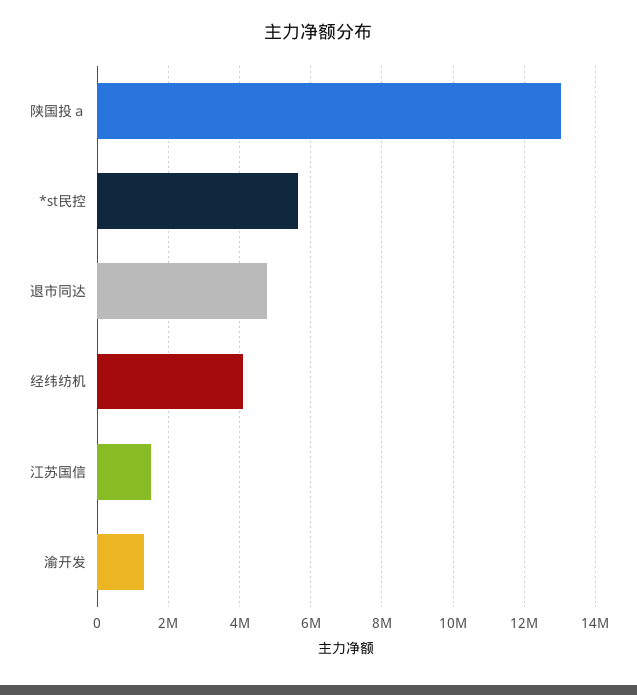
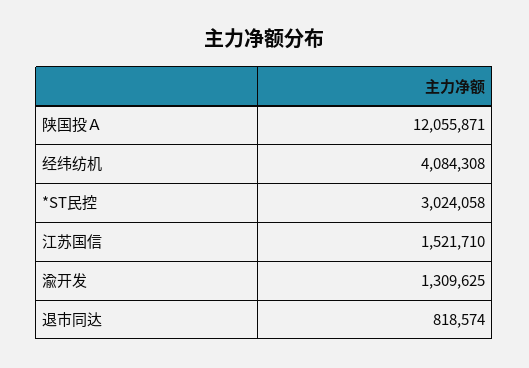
陕国投ａ: 13000000 -> 12055871
*st民控: 5600000 -> 3024058
退市同达: 4800000 -> 818574

